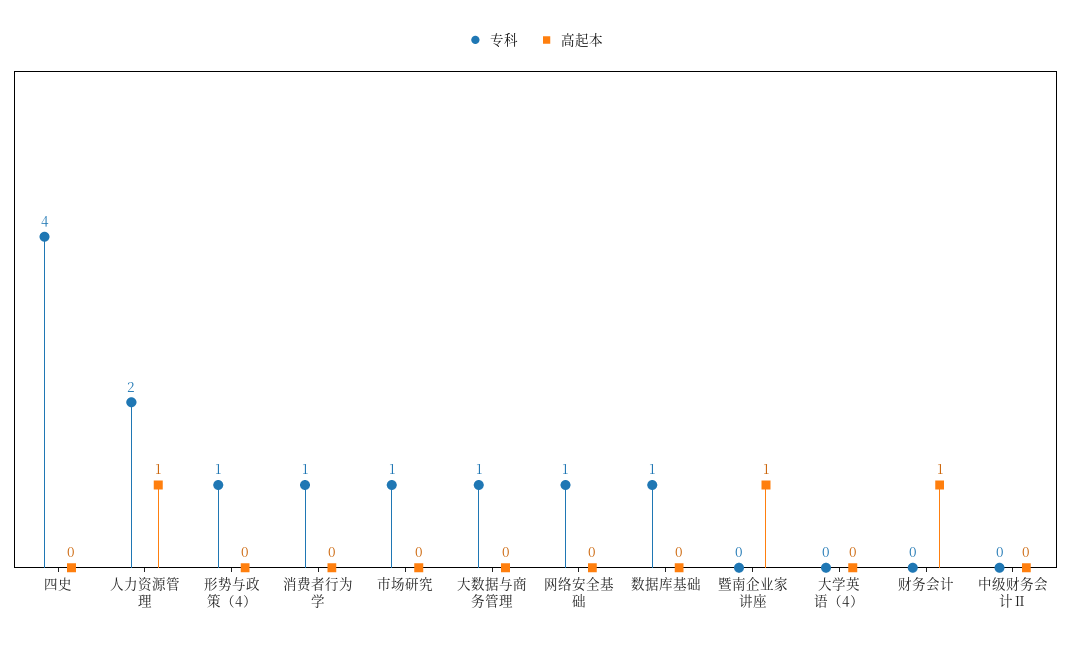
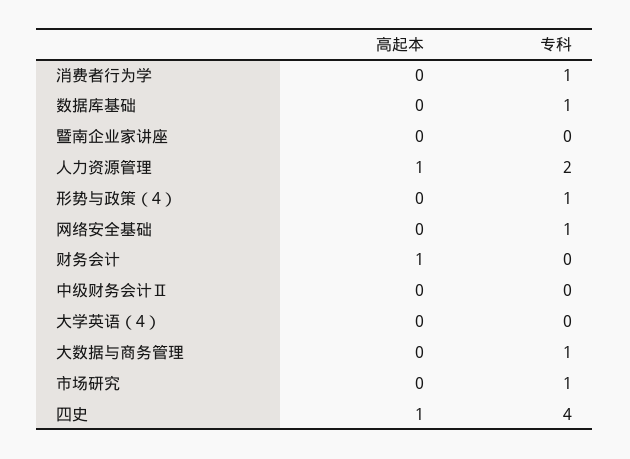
高起本, 四史: 0 -> 1
高起本, 暨南企业家讲座: 1 -> 0

